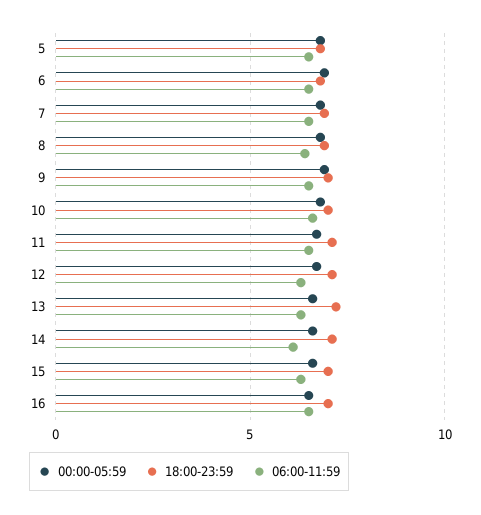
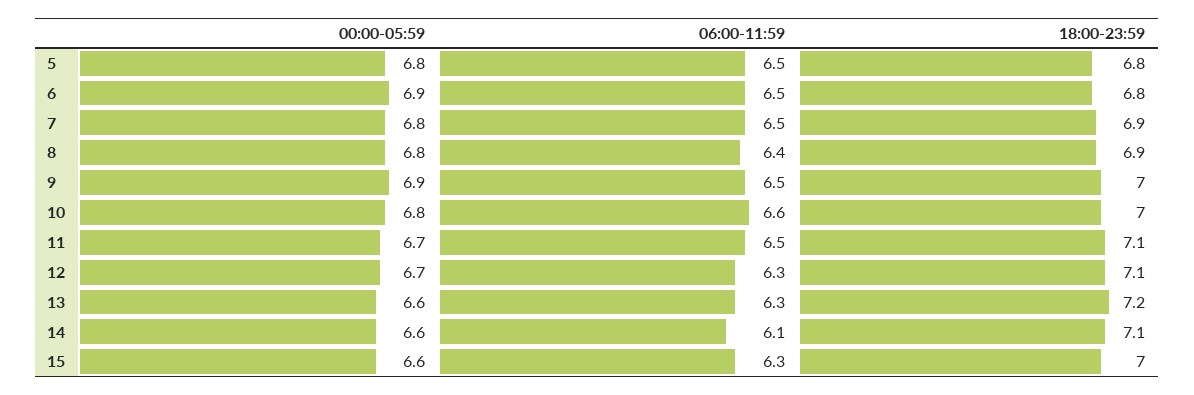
00:00-05:59, 16: 6.5 -> none
18:00-23:59, 16: 7 -> none
06:00-11:59, 16: 6.5 -> none

